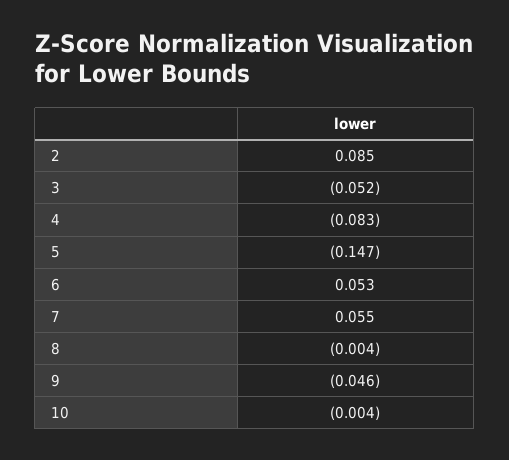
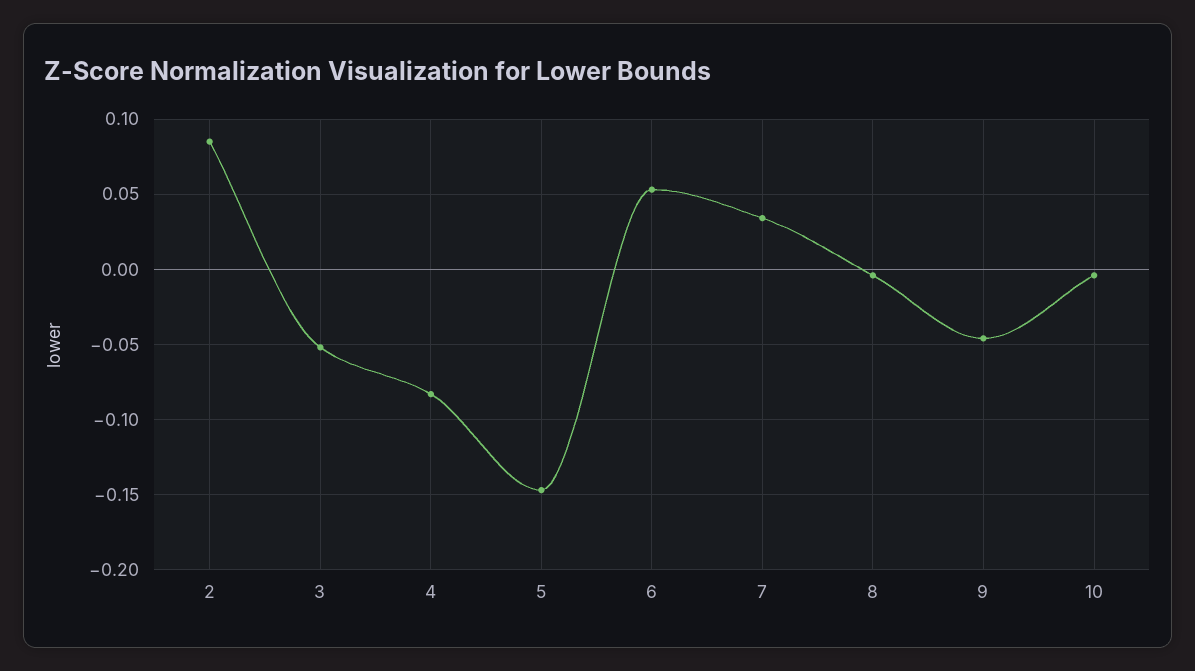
7: 0.055 -> 0.035

